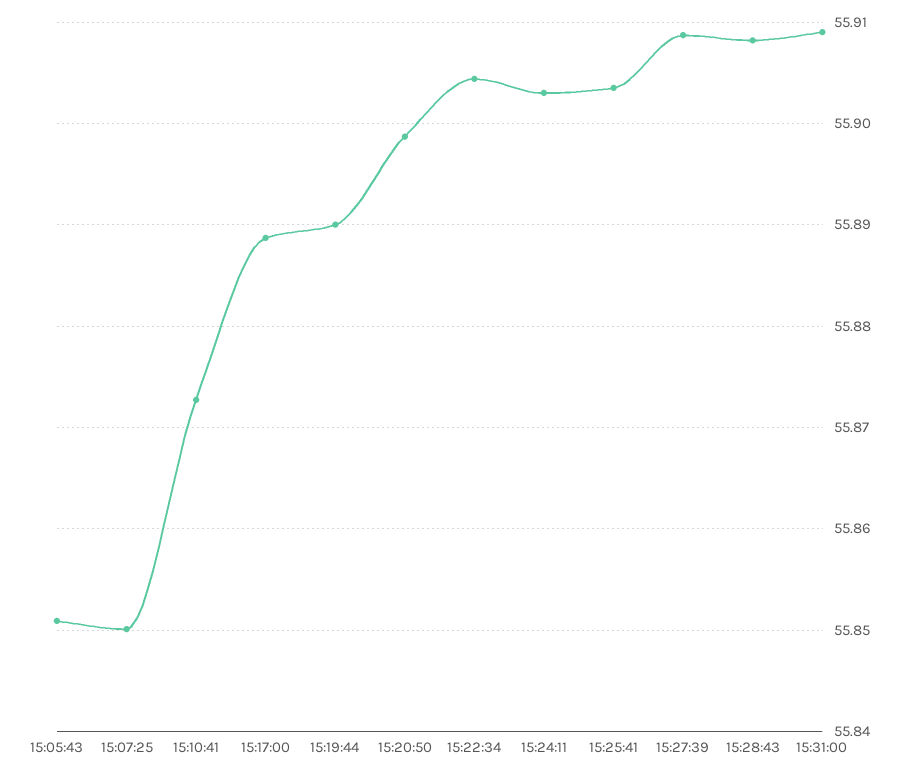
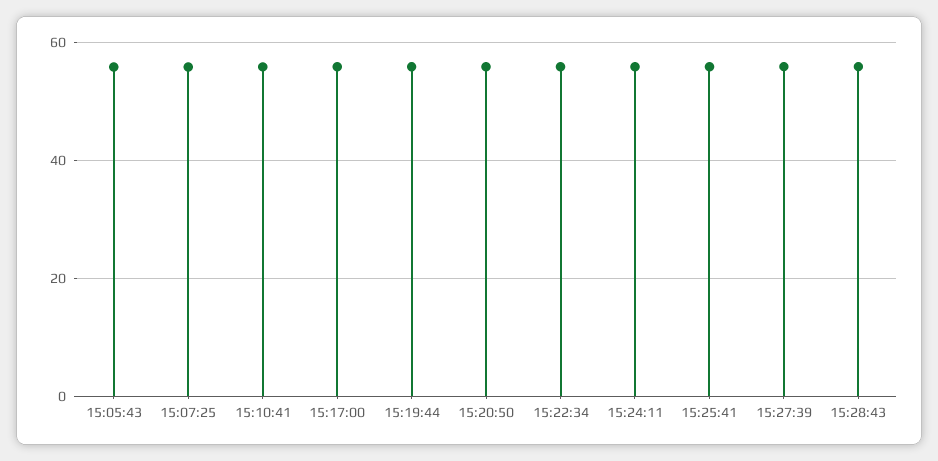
15:31:00: 55.909 -> none

